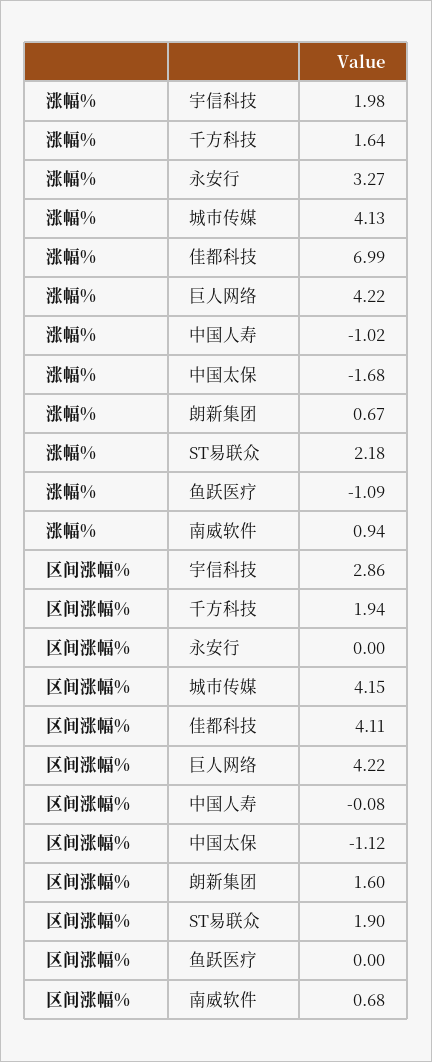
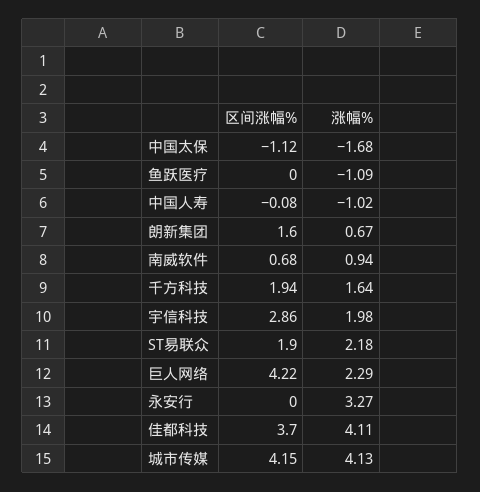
涨幅%, 佳都科技: 6.99 -> 4.11
涨幅%, 巨人网络: 4.22 -> 2.29
区间涨幅%, 佳都科技: 4.11 -> 3.7

